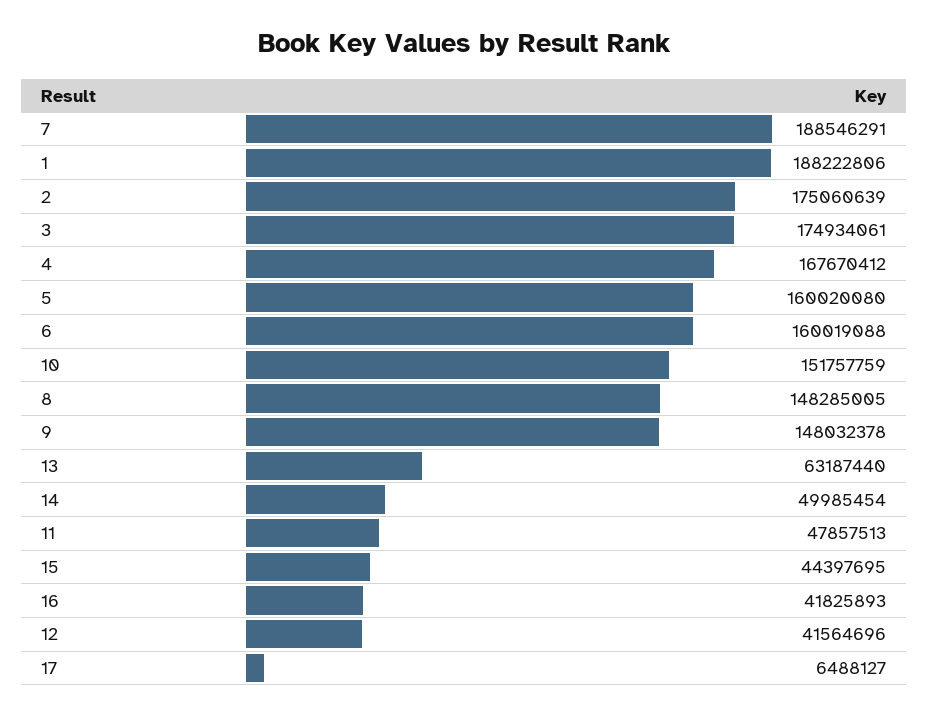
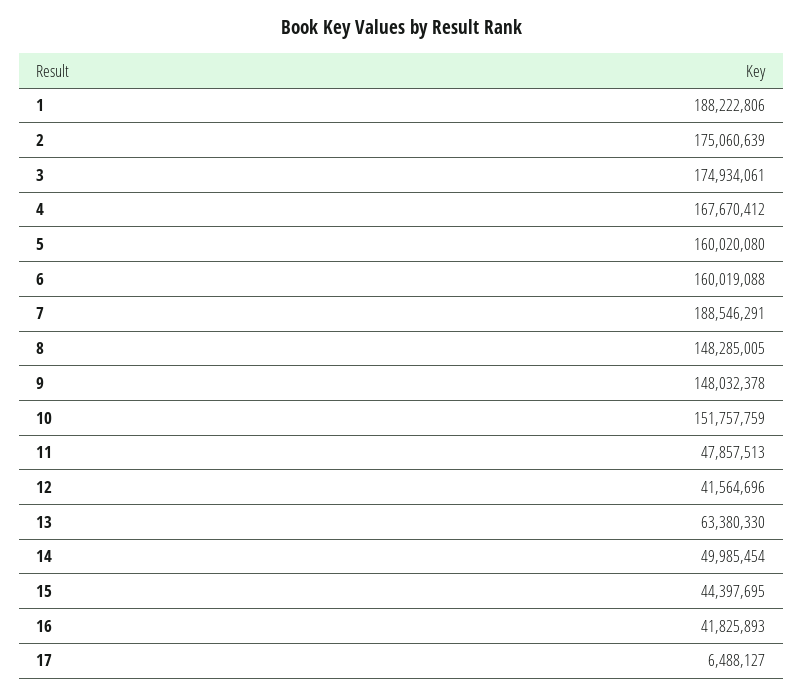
13: 63187440 -> 63380330

